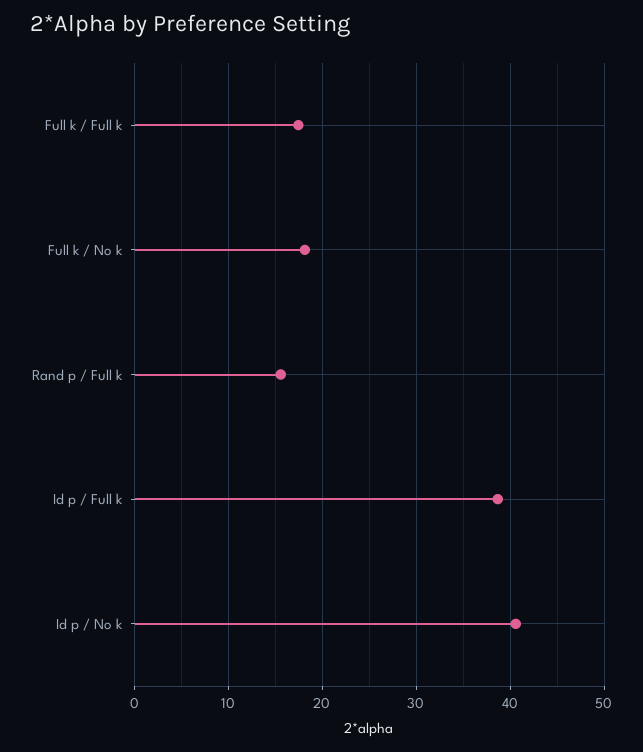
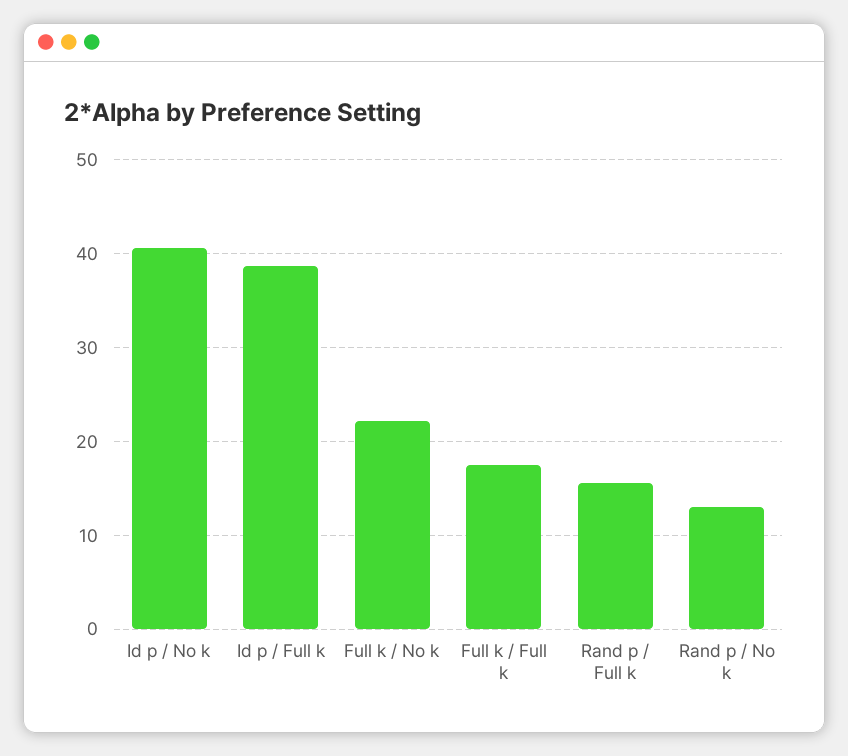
Full k / No k: 18 -> 22
Rand p / No k: none -> 13

